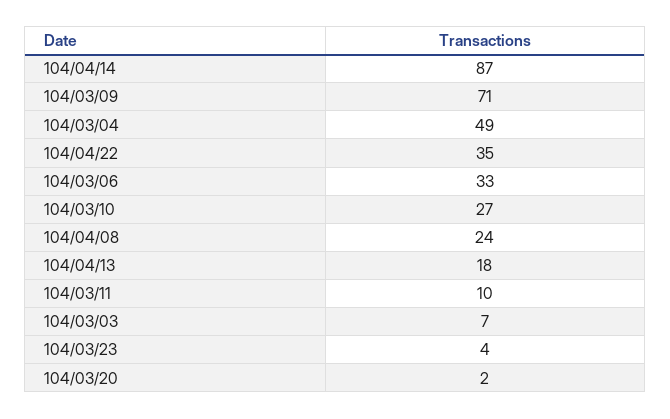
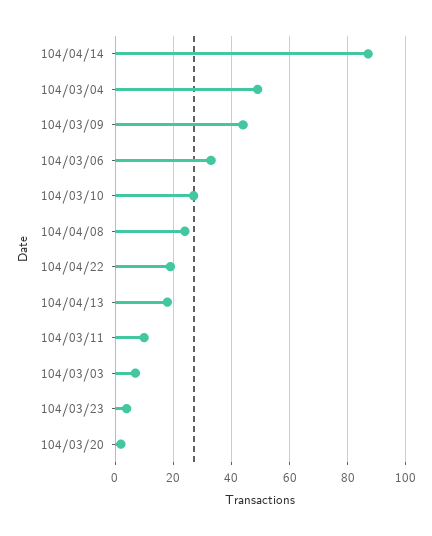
104/03/09: 71 -> 45
104/04/22: 35 -> 20

